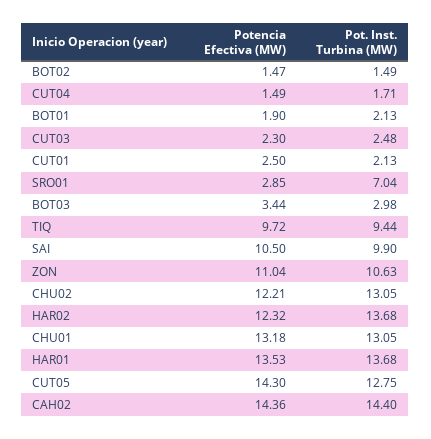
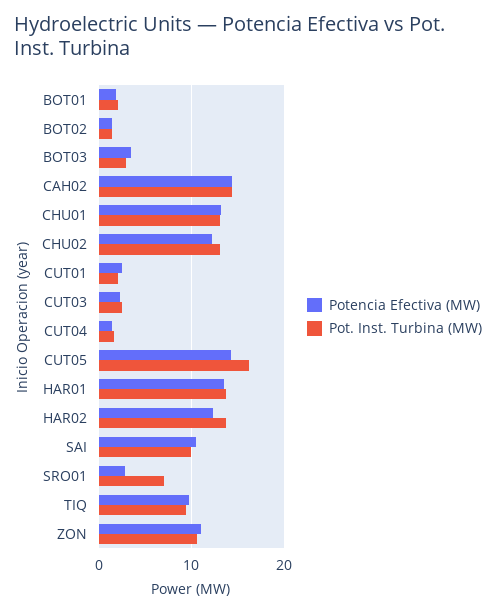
Pot. Inst. Turbina (MW), CUT05: 12.75 -> 16

